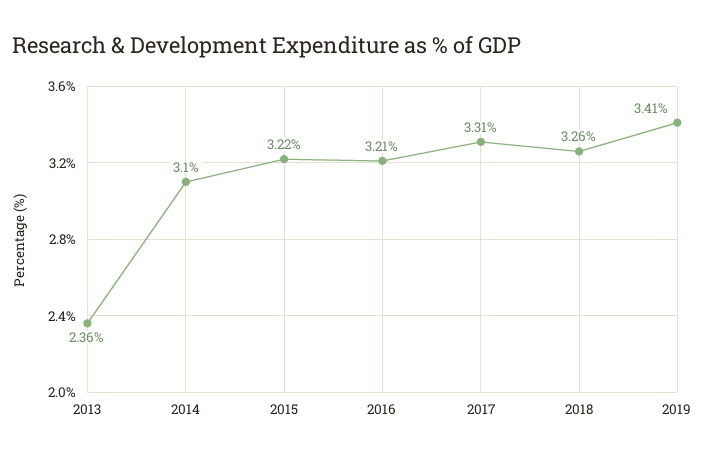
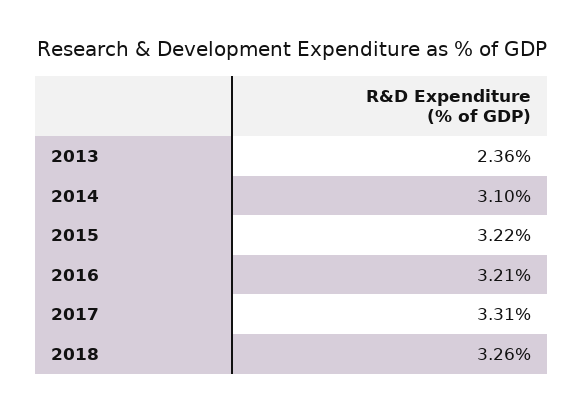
2019: 3.41 -> none

